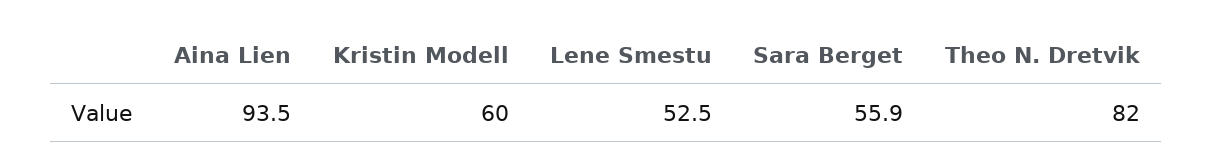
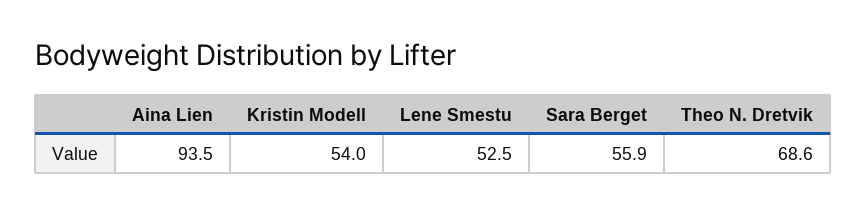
Kristin Modell: 60 -> 54
Theo N. Dretvik: 82 -> 68.6

